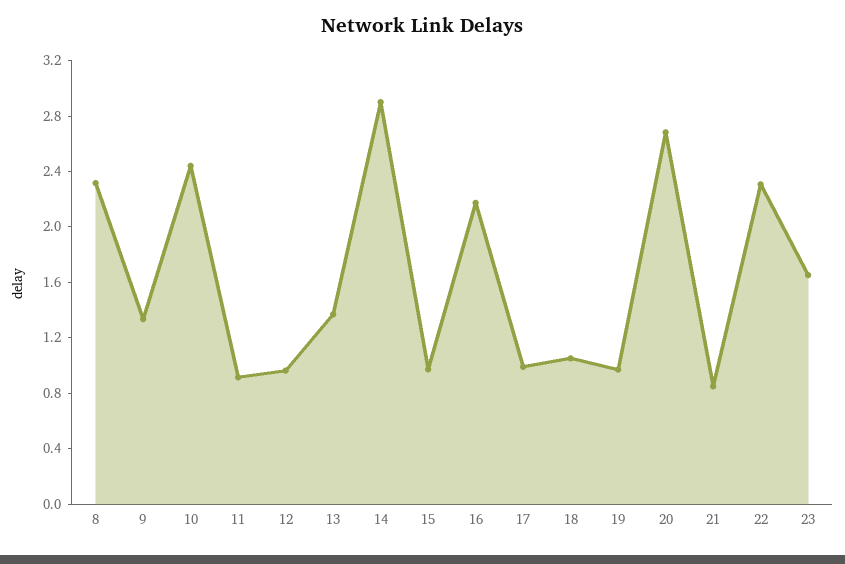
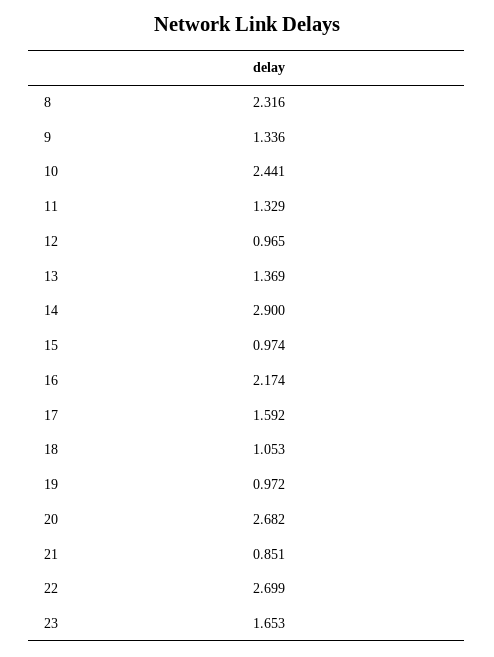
11: 0.9 -> 1.329
17: 1 -> 1.592
22: 2.3 -> 2.699

